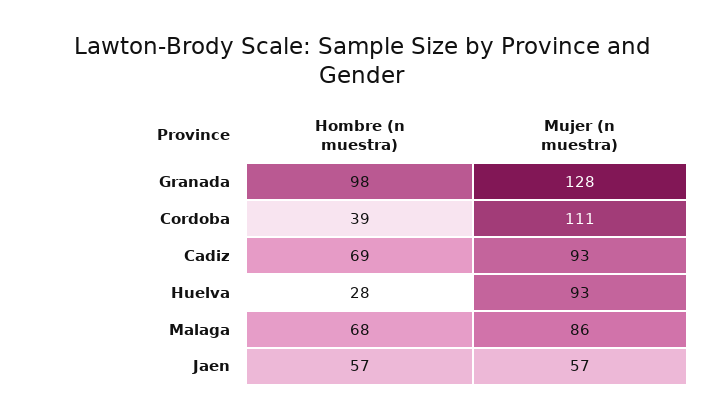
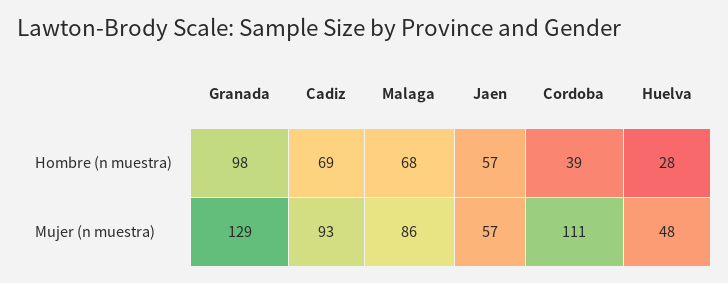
Mujer (n muestra), Granada: 128 -> 129
Mujer (n muestra), Huelva: 93 -> 48

